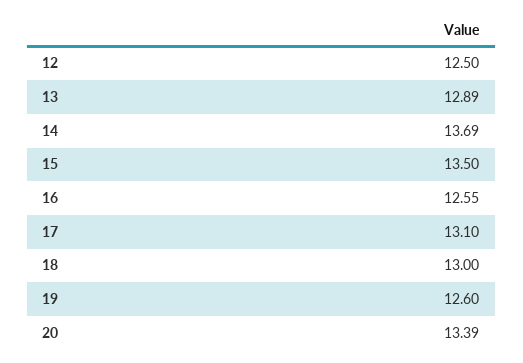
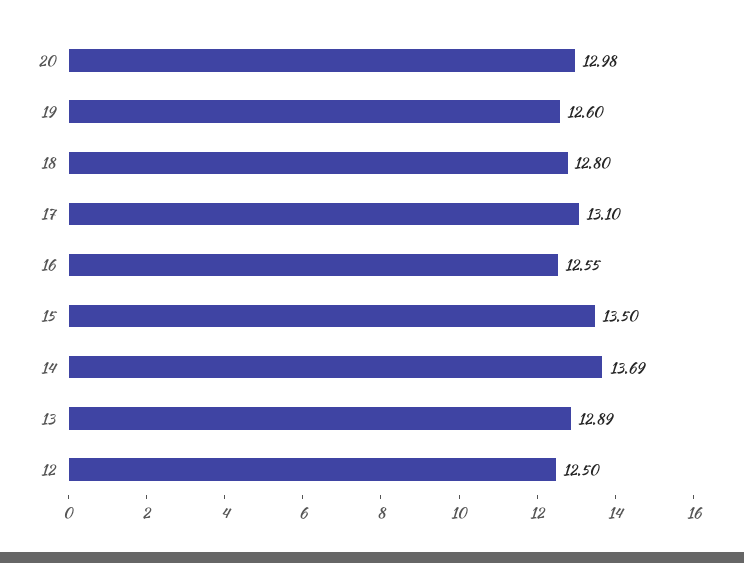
18: 13 -> 12.8
20: 13.39 -> 12.98

